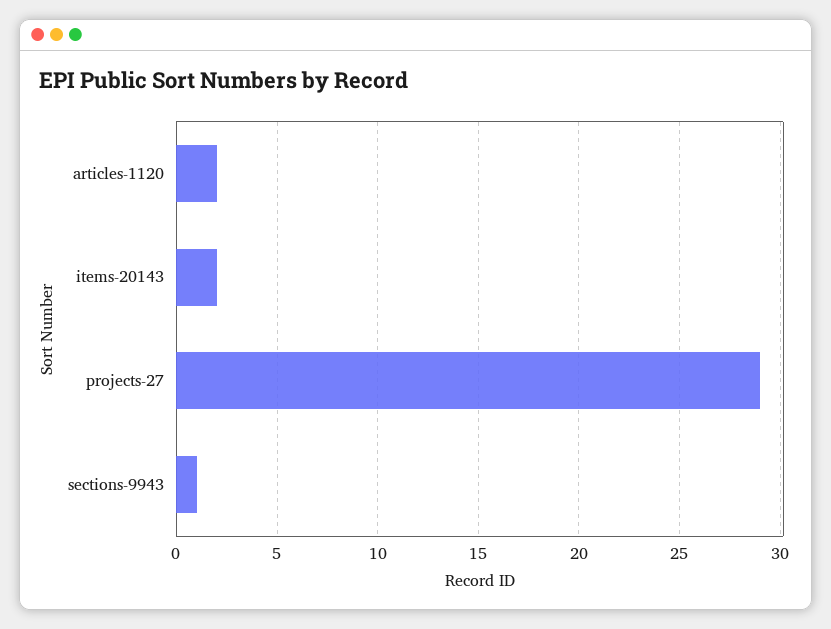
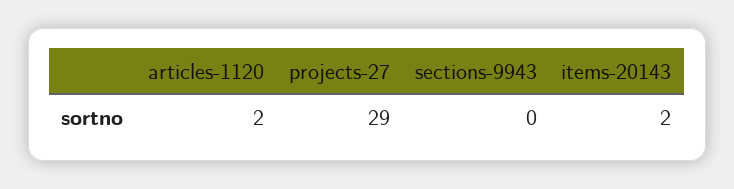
sections-9943: 1 -> 0

